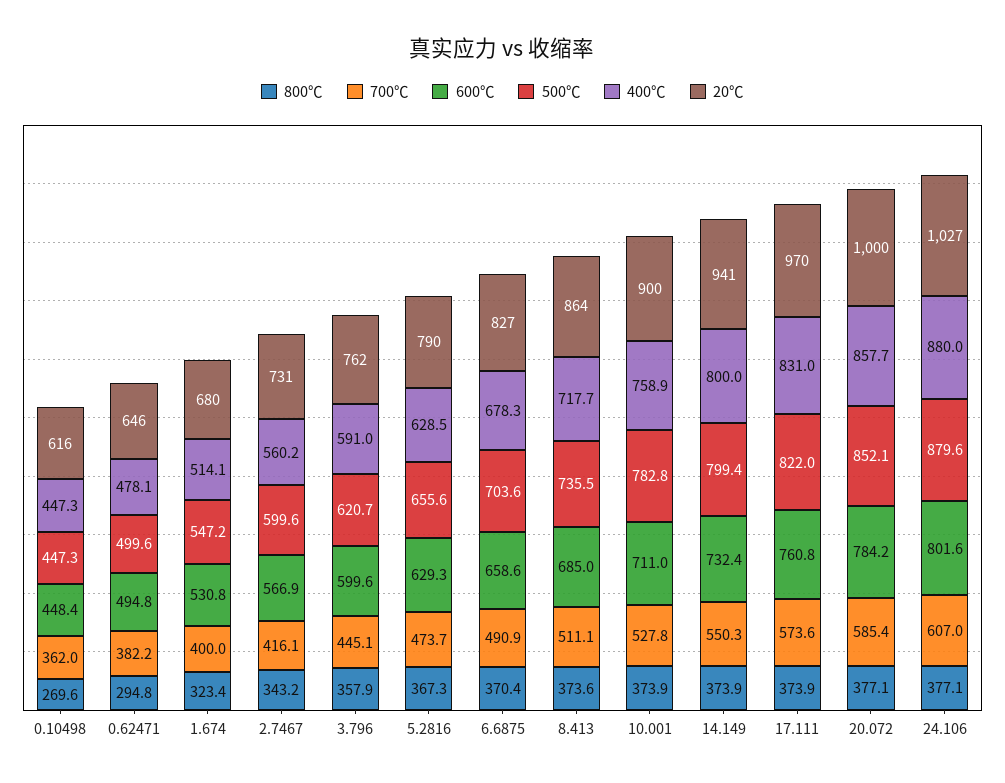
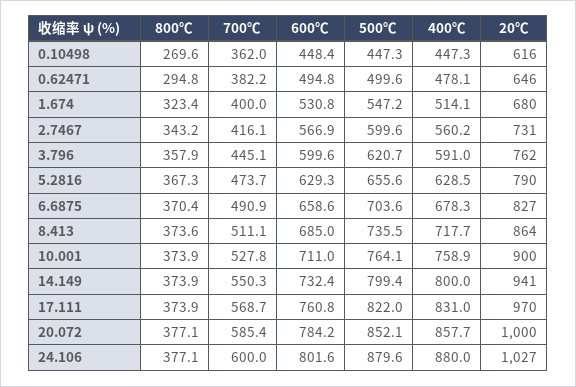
500℃, 10.001: 782.8 -> 764.1
700℃, 17.111: 573.6 -> 568.7
700℃, 24.106: 607 -> 600

